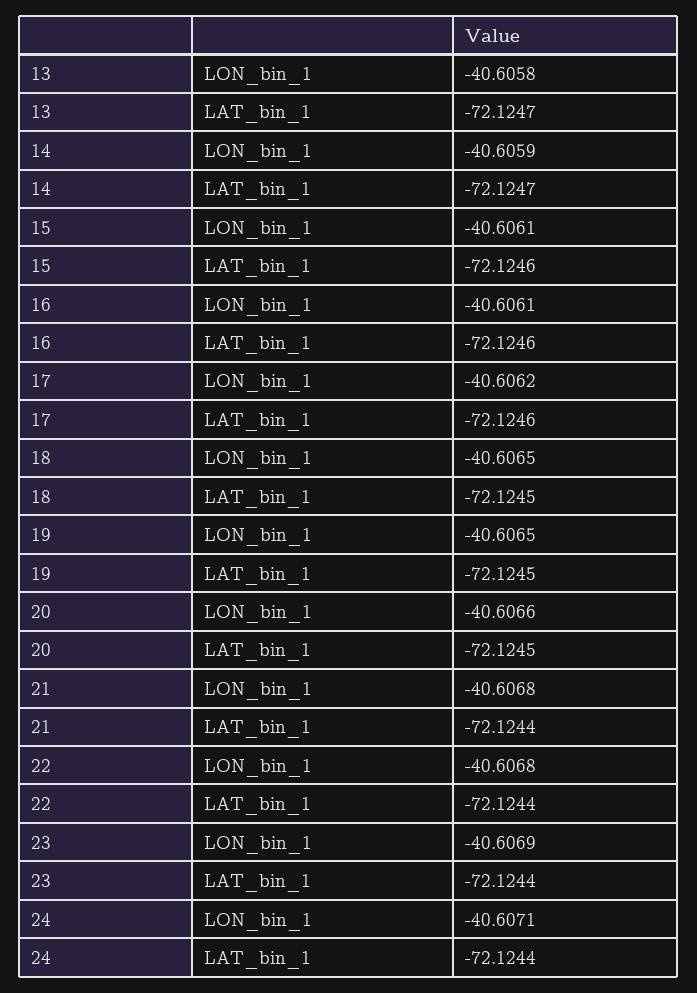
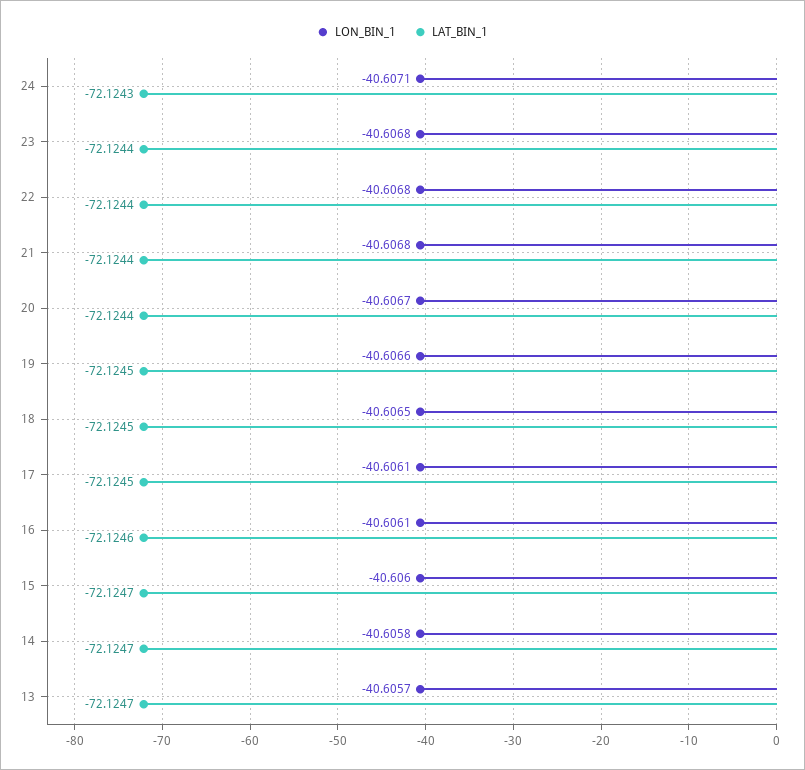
LON_bin_1, 13: -40.6058 -> -40.6057
LON_bin_1, 14: -40.6059 -> -40.6058
LON_bin_1, 15: -40.6061 -> -40.606
LAT_bin_1, 15: -72.1246 -> -72.1247
LON_bin_1, 17: -40.6062 -> -40.6061
LAT_bin_1, 17: -72.1246 -> -72.1245
LON_bin_1, 19: -40.6065 -> -40.6066
LON_bin_1, 20: -40.6066 -> -40.6067
LAT_bin_1, 20: -72.1245 -> -72.1244
LON_bin_1, 23: -40.6069 -> -40.6068
LAT_bin_1, 24: -72.1244 -> -72.1243

